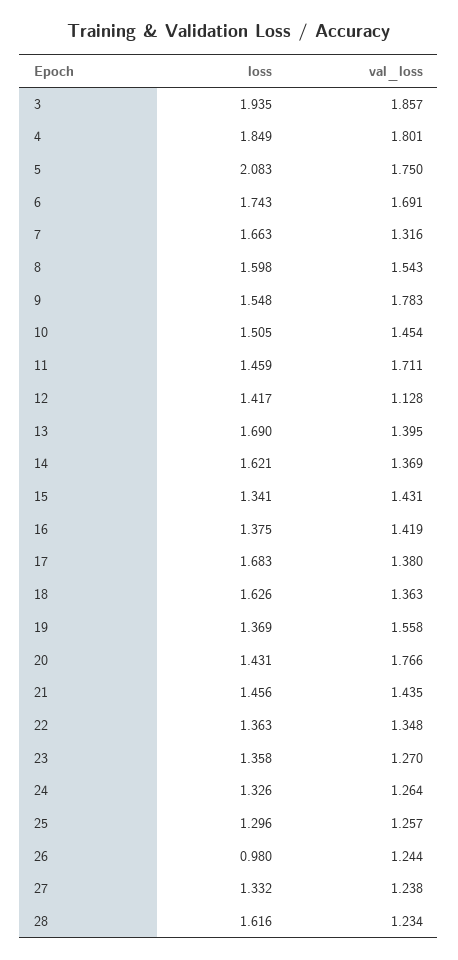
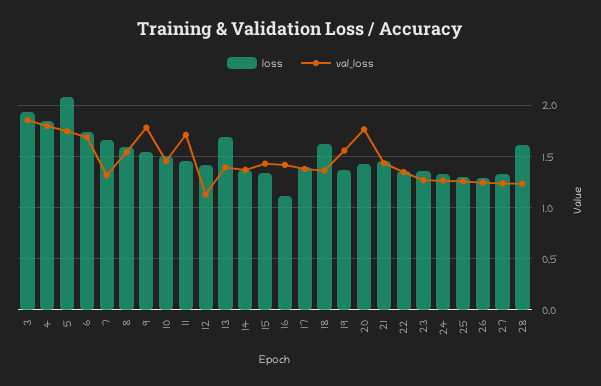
loss, 14: 1.621 -> 1.4
loss, 16: 1.375 -> 1.1
loss, 17: 1.683 -> 1.4
loss, 26: 0.98 -> 1.3

